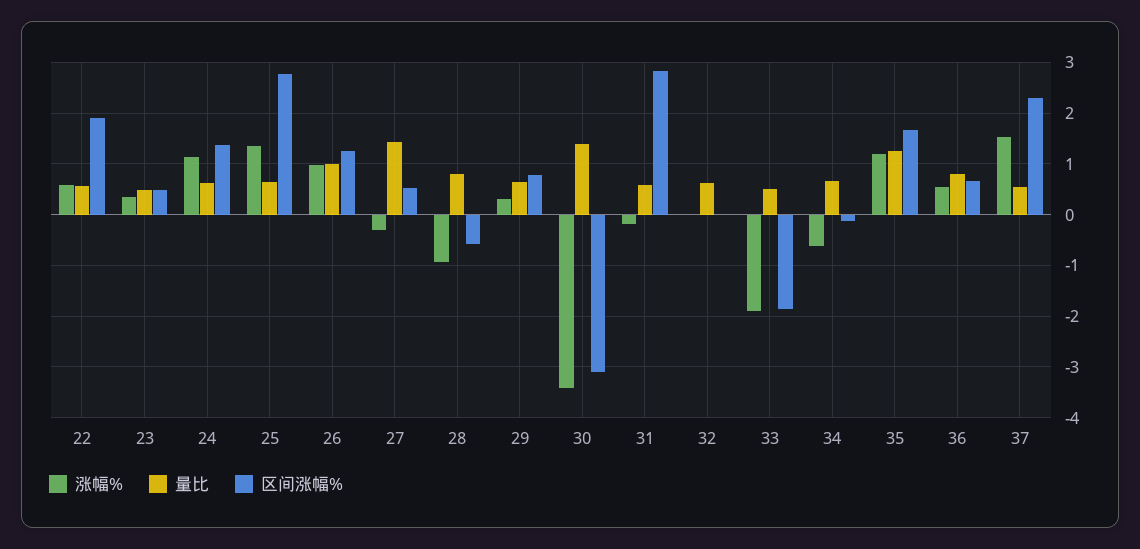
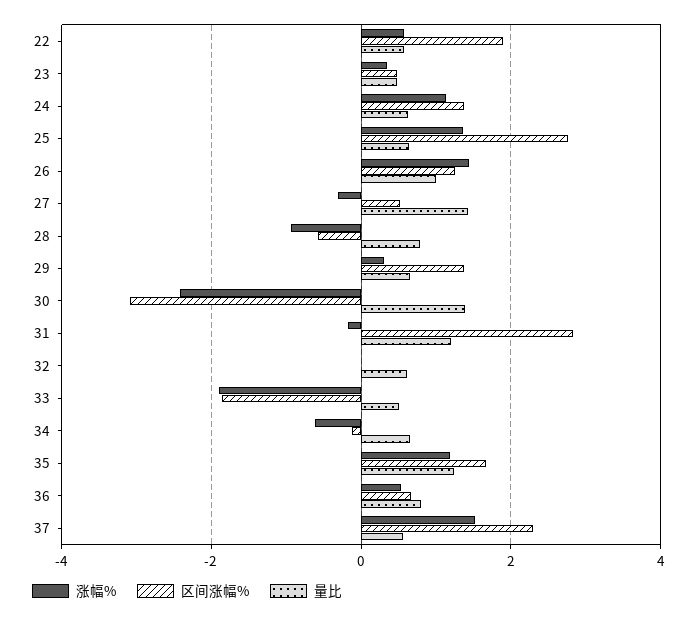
涨幅%, 26: 1 -> 1.4
区间涨幅%, 29: 0.8 -> 1.4
涨幅%, 30: -3.4 -> -2.4
量比, 31: 0.6 -> 1.2

